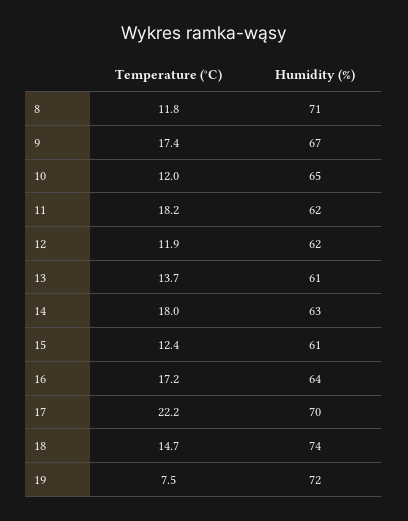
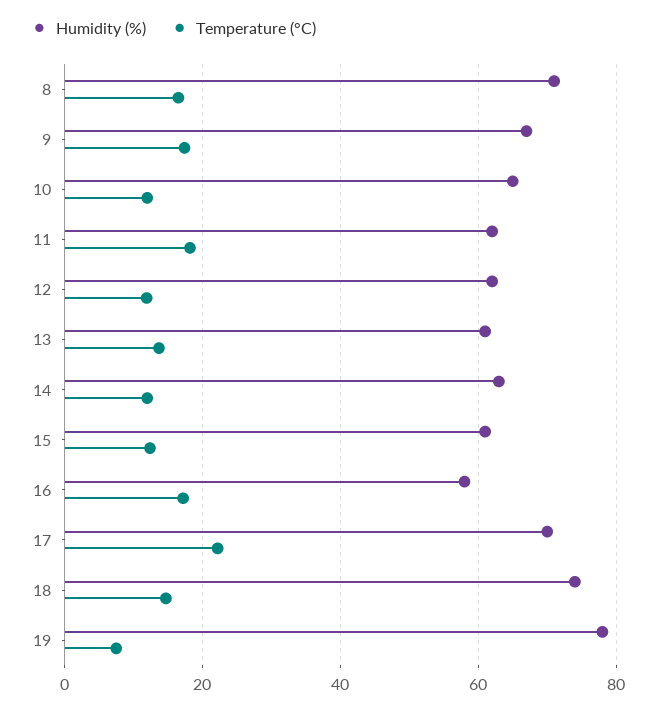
Temperature (°C), 8: 11.8 -> 16
Temperature (°C), 14: 18 -> 12
Humidity (%), 16: 64 -> 58
Humidity (%), 19: 72 -> 78

